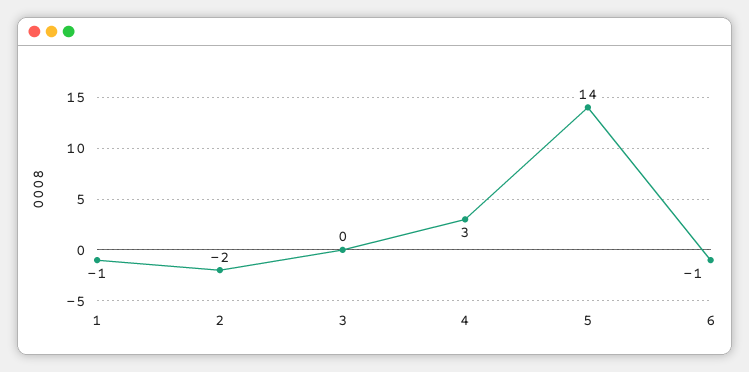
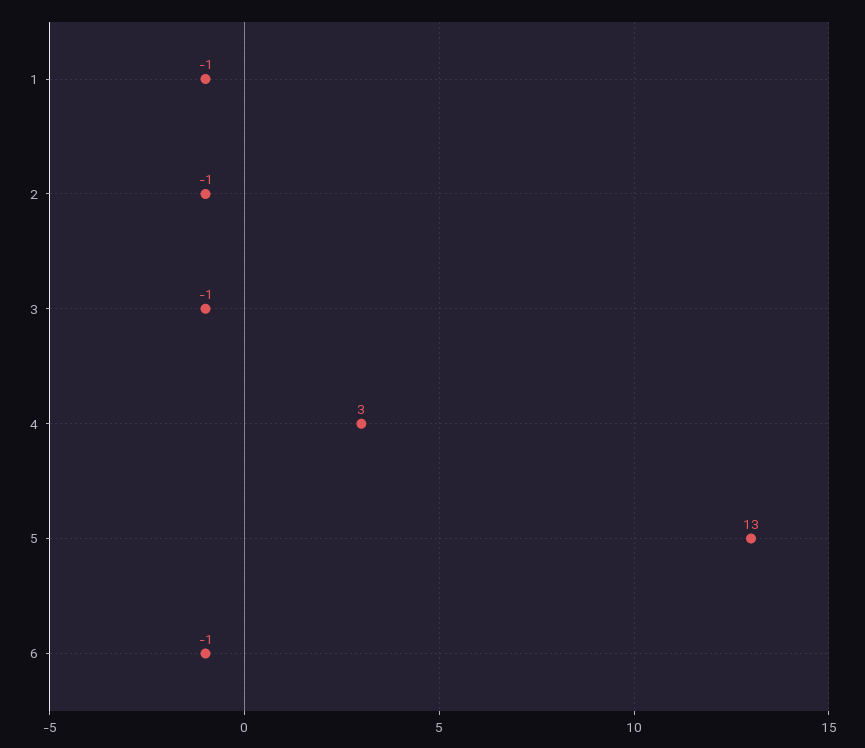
2: -2 -> -1
3: 0 -> -1
5: 14 -> 13

